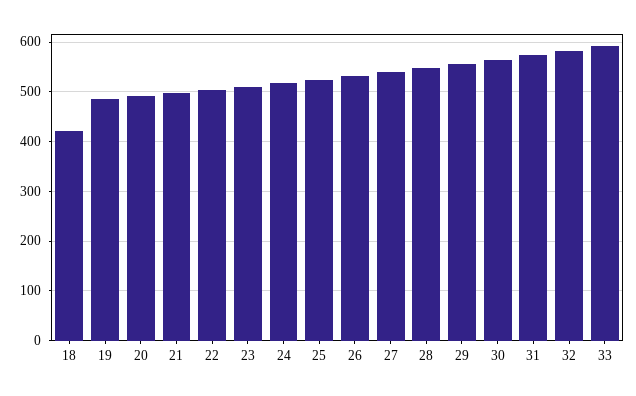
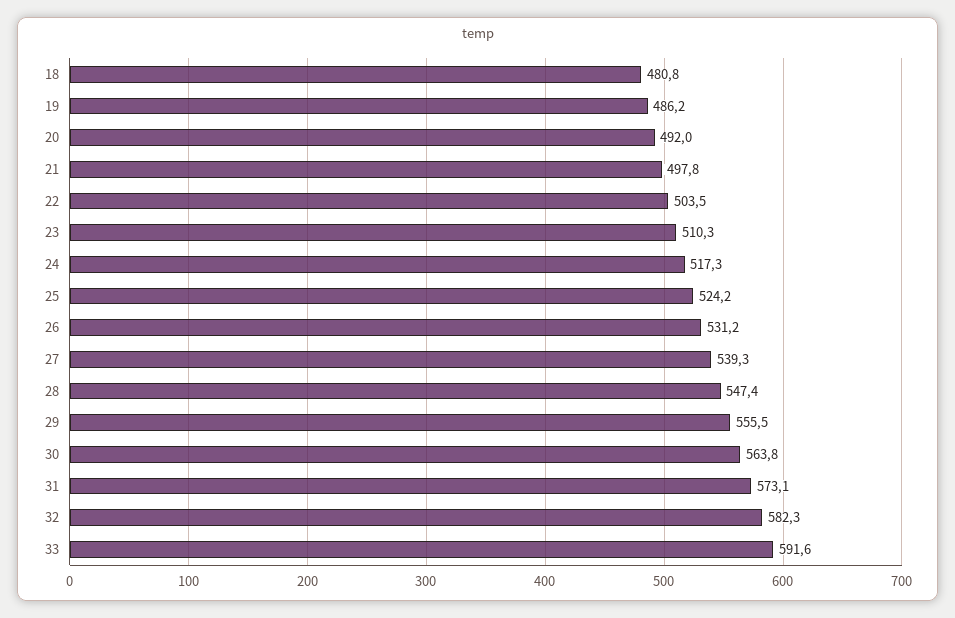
18: 420 -> 480.8

